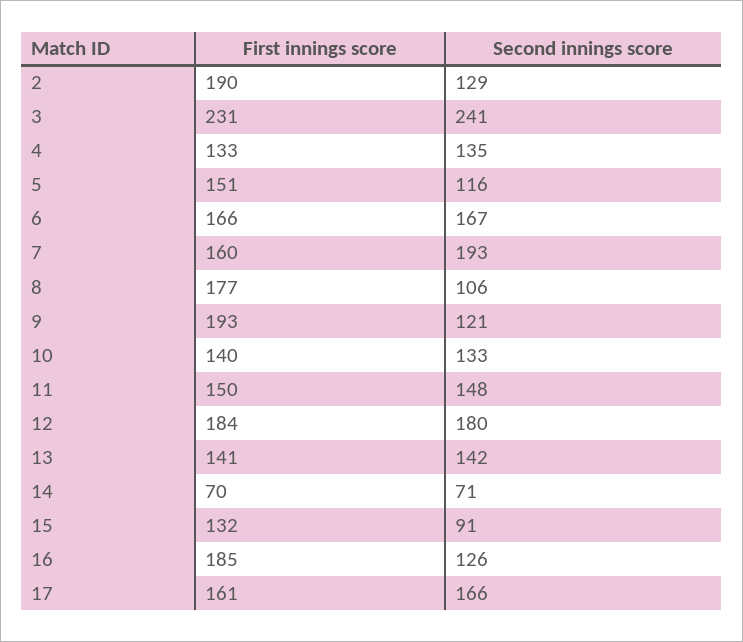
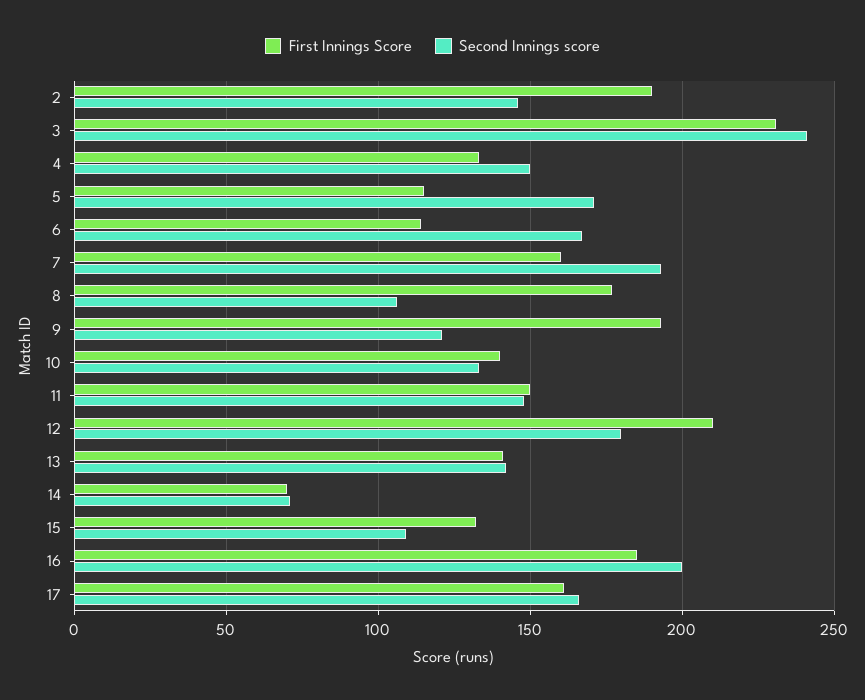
Second innings score, 2: 129 -> 145
Second innings score, 4: 135 -> 150
First innings score, 5: 151 -> 115
Second innings score, 5: 116 -> 170
First innings score, 6: 166 -> 115
First innings score, 12: 184 -> 210
Second innings score, 15: 91 -> 110
Second innings score, 16: 126 -> 200

